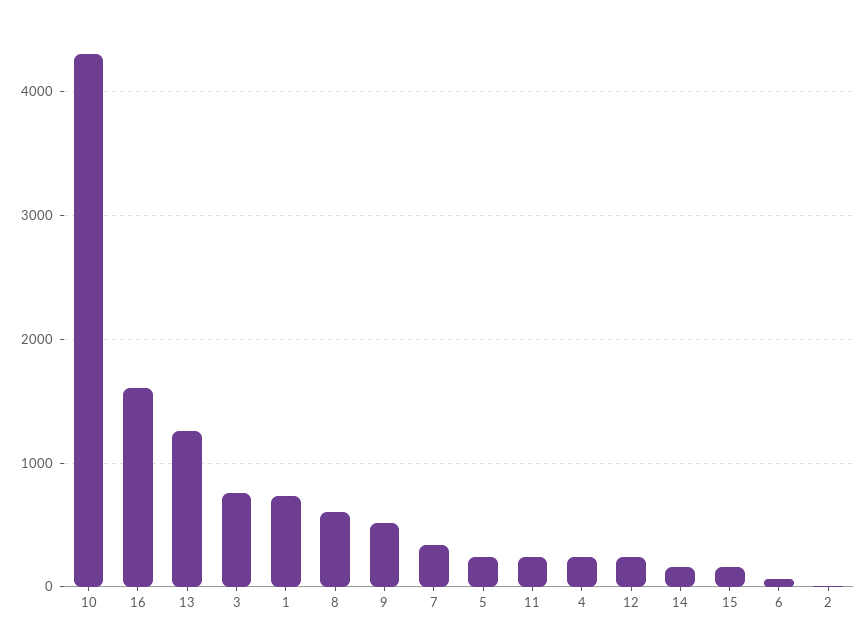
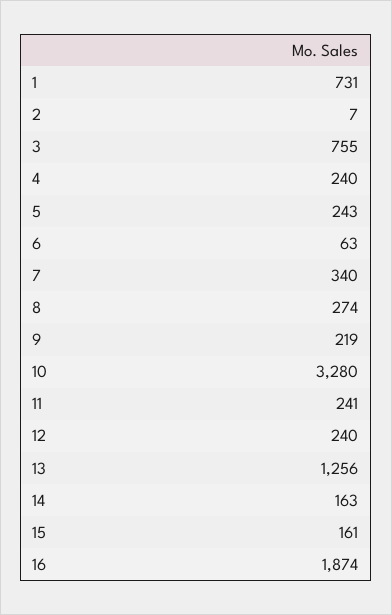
10: 4300 -> 3280
16: 1600 -> 1874
8: 600 -> 274
9: 500 -> 219

